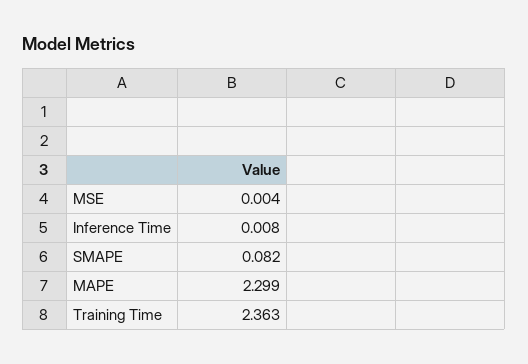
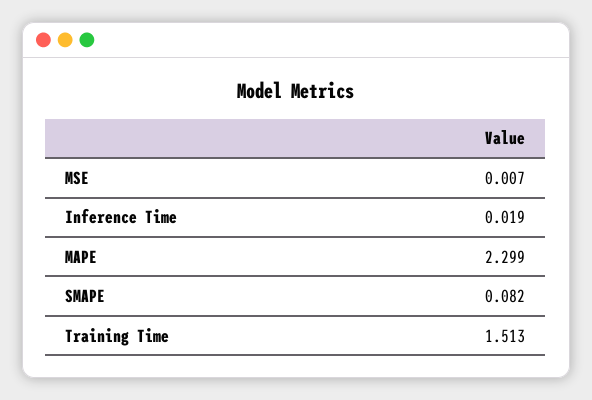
MSE: 0.004 -> 0.007
Inference Time: 0.008 -> 0.019
Training Time: 2.363 -> 1.513

